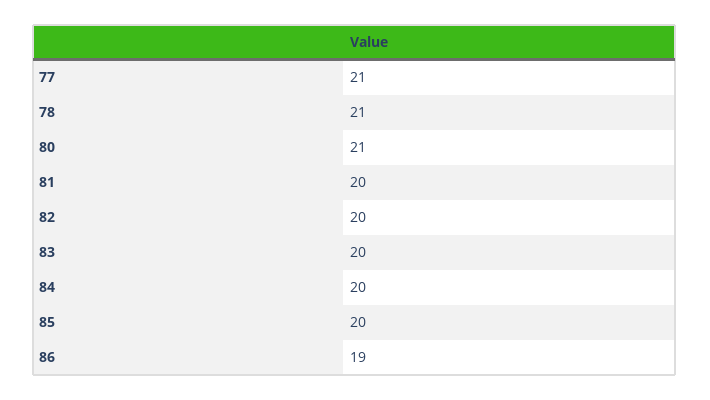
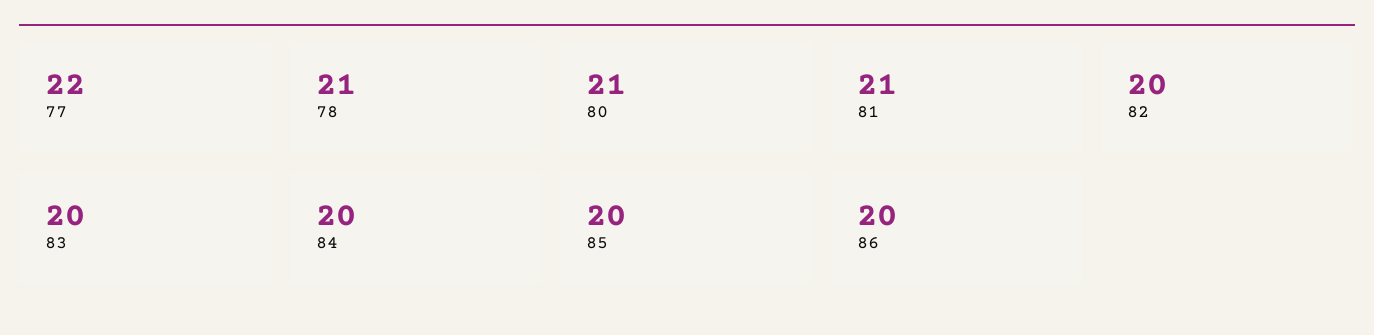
77: 21 -> 22
81: 20 -> 21
86: 19 -> 20

